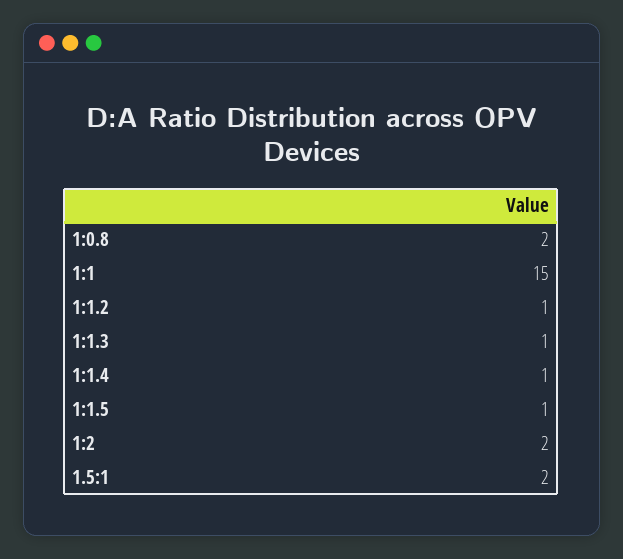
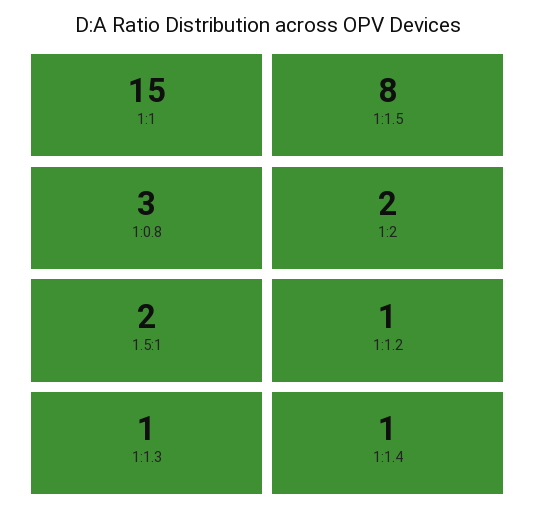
1:0.8: 2 -> 3
1:1.5: 1 -> 8

